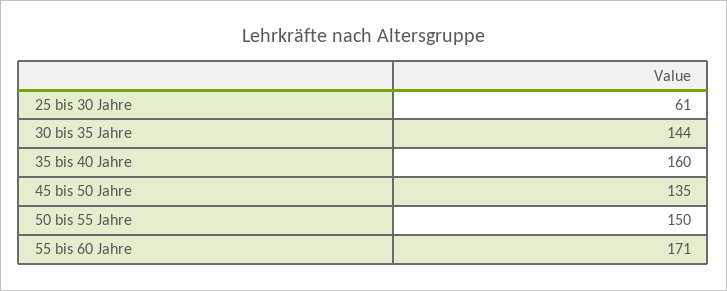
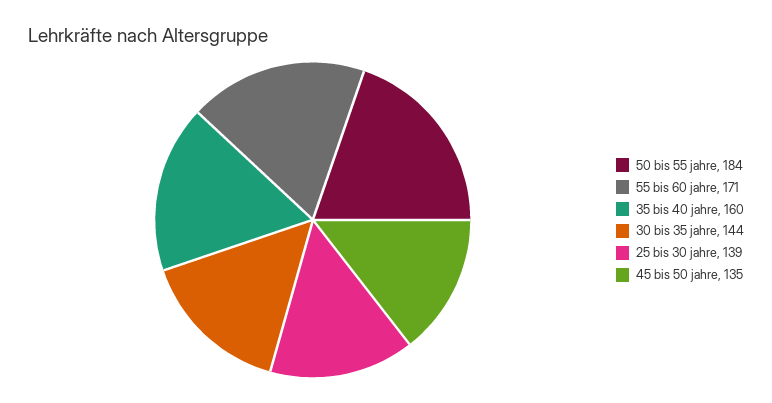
25 bis 30 Jahre: 61 -> 139
50 bis 55 Jahre: 150 -> 184

